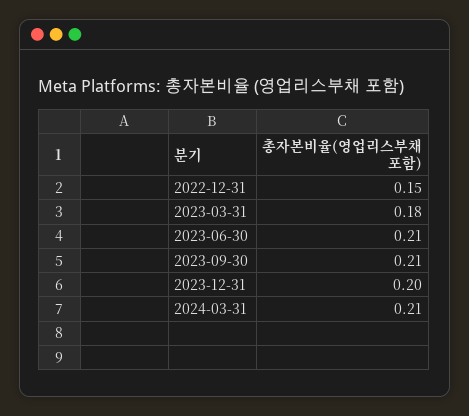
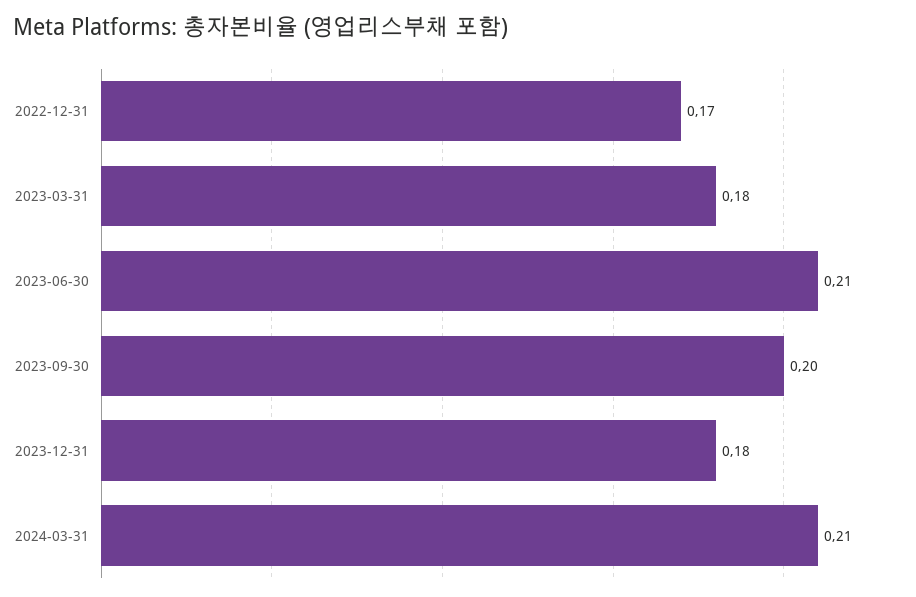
2022-12-31: 0.15 -> 0.17
2023-09-30: 0.21 -> 0.2
2023-12-31: 0.2 -> 0.18

